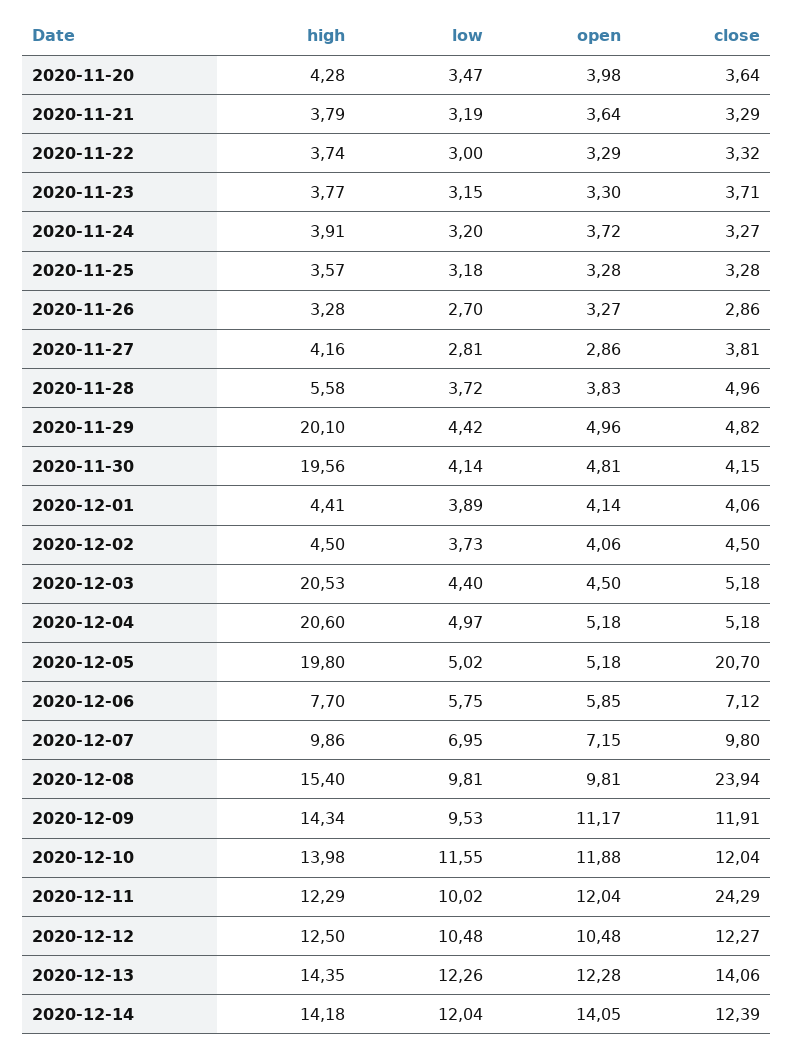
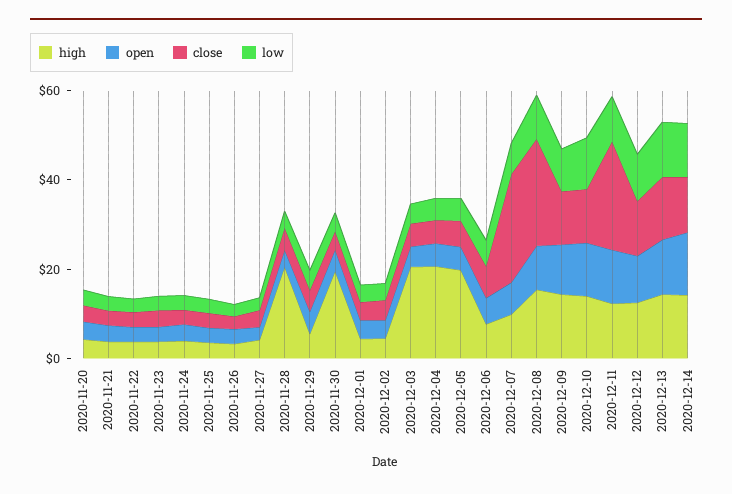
high, 2020-11-28: 5.58 -> 20
high, 2020-11-29: 20.1 -> 5
close, 2020-12-05: 20.7 -> 5
close, 2020-12-07: 9.8 -> 25

